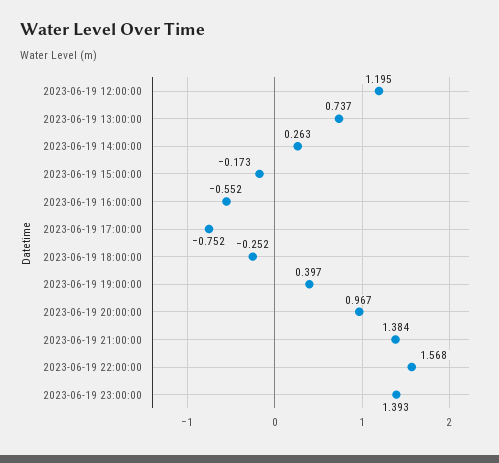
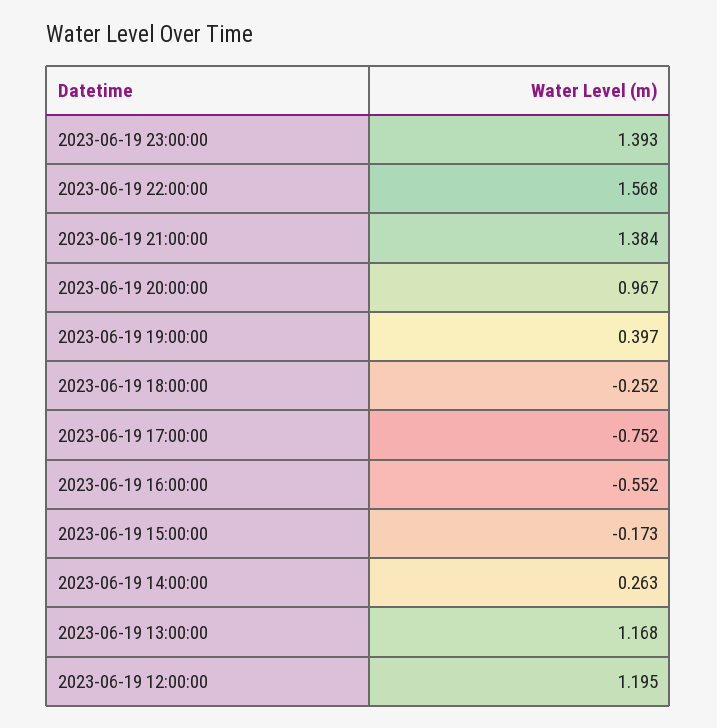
2023-06-19 13:00:00: 0.737 -> 1.168

